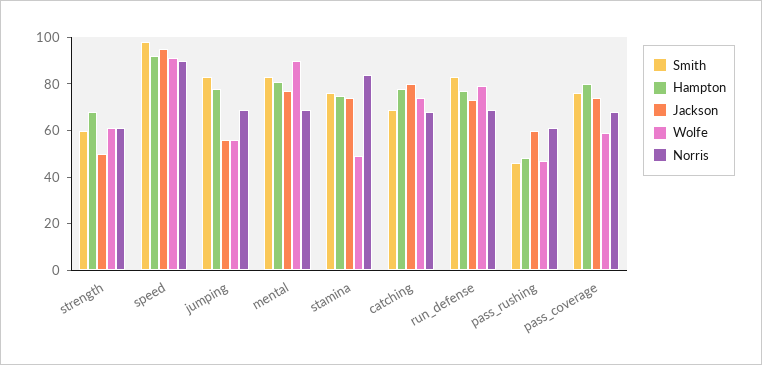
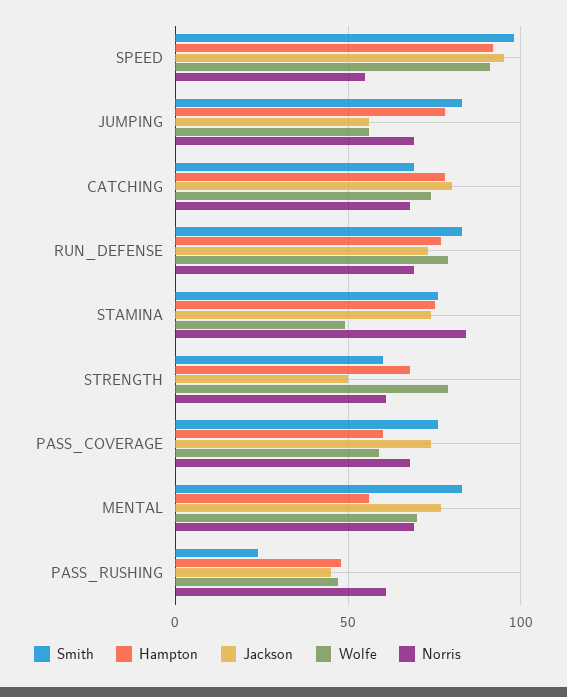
Wolfe, strength: 60 -> 80
Norris, speed: 90 -> 55
Hampton, mental: 80 -> 55
Wolfe, mental: 90 -> 70
Smith, pass_rushing: 45 -> 25
Jackson, pass_rushing: 60 -> 45
Hampton, pass_coverage: 80 -> 60

